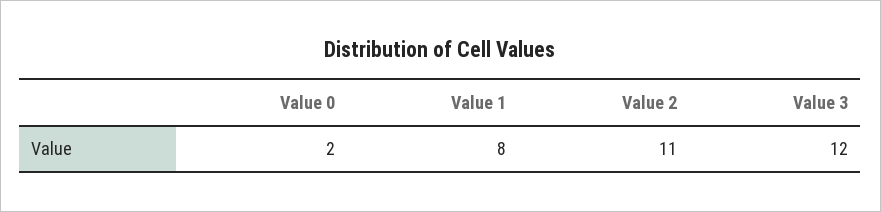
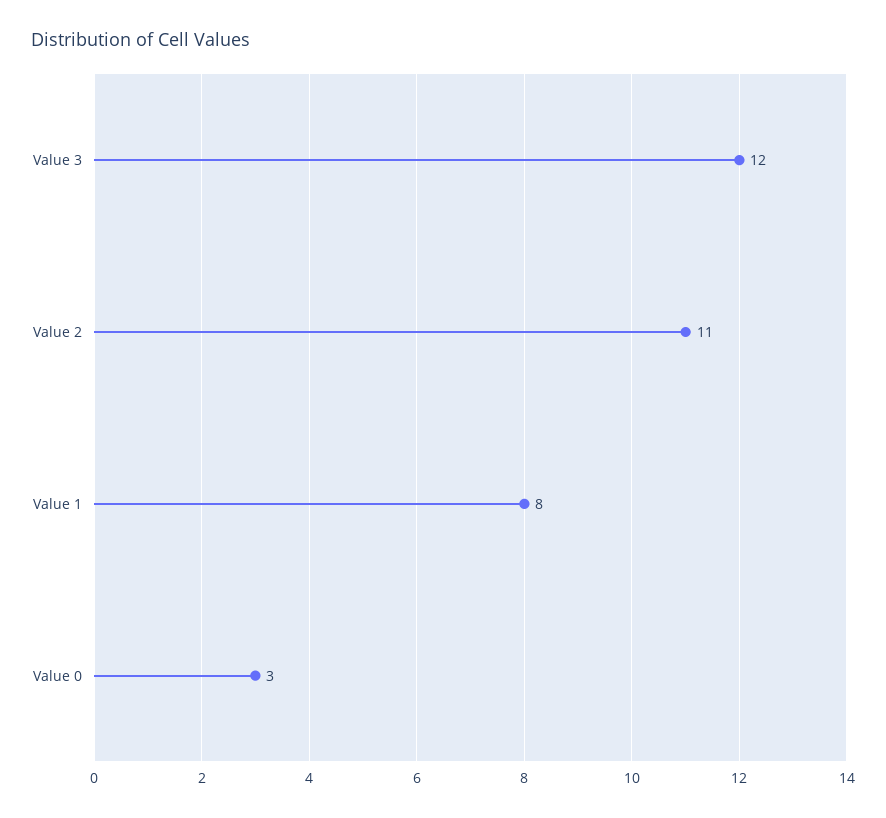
Value 0: 2 -> 3

